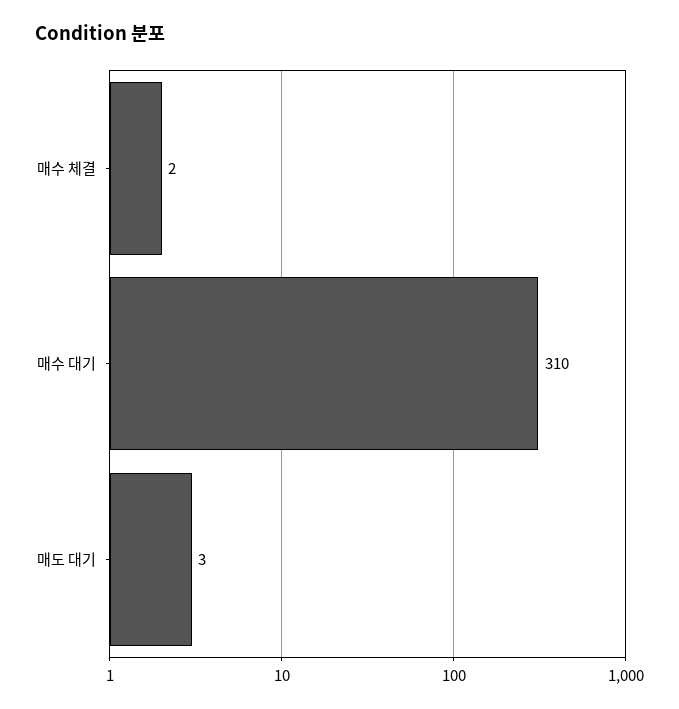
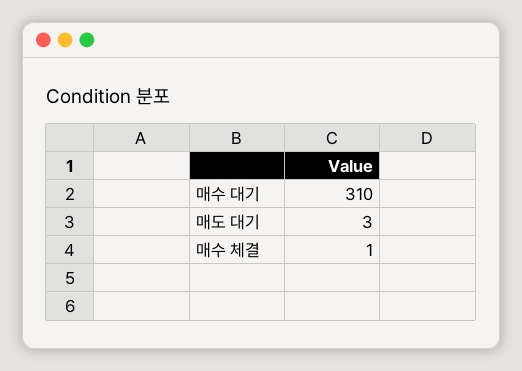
매수 체결: 2 -> 1

